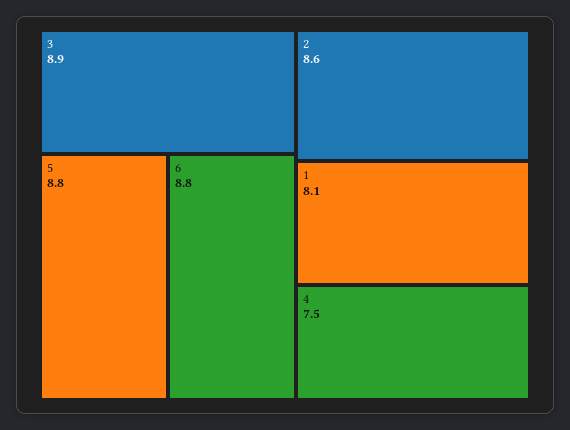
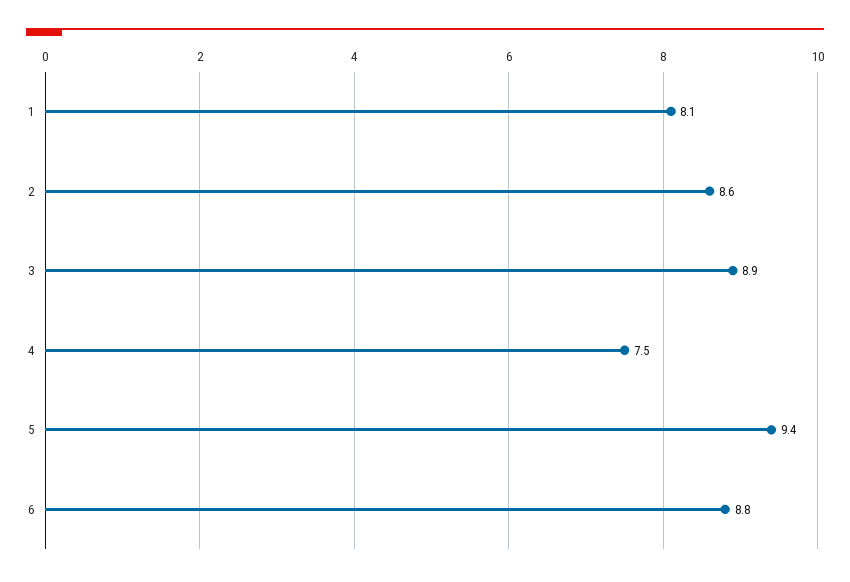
5: 8.8 -> 9.4

